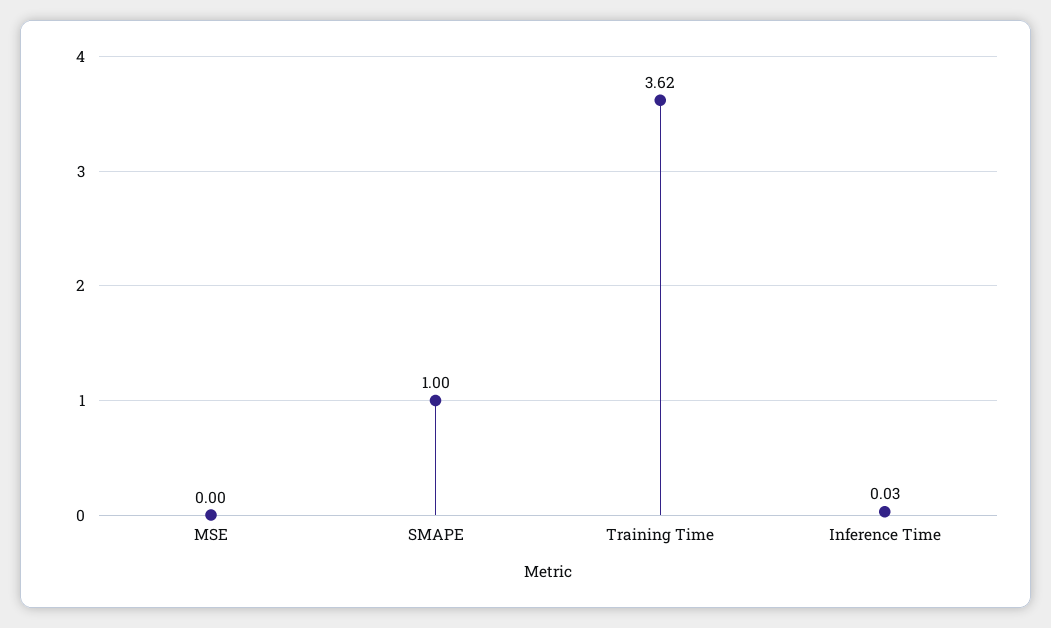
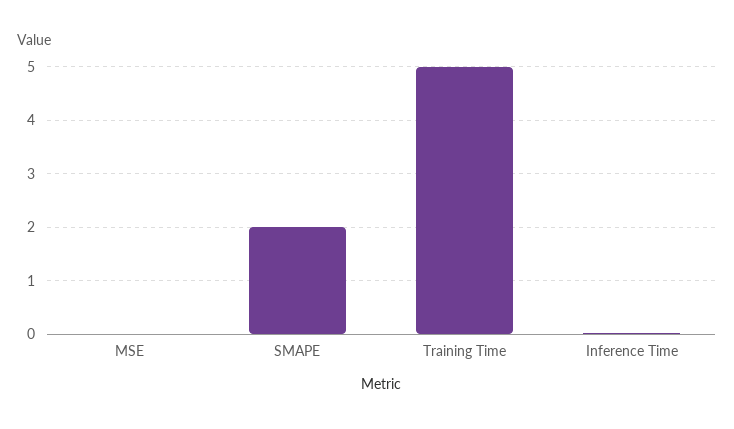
SMAPE: 1 -> 2
Training Time: 3.62 -> 5

